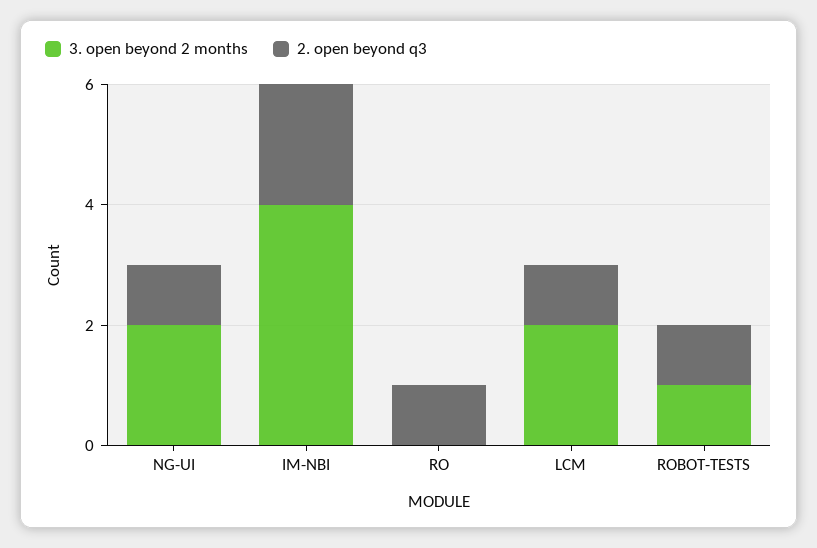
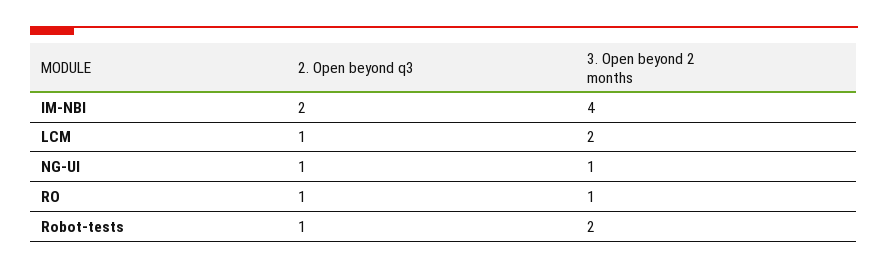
3. open beyond 2 months, NG-UI: 2 -> 1
3. open beyond 2 months, RO: 0 -> 1
3. open beyond 2 months, ROBOT-TESTS: 1 -> 2

